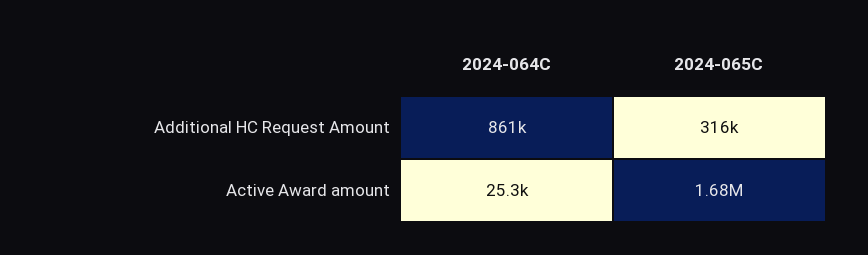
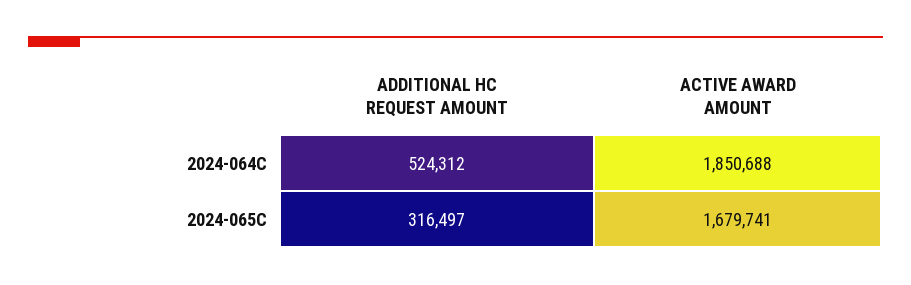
2024-064C, Additional HC Request Amount: 861000 -> 524312
2024-064C, Active Award amount: 25300 -> 1850688

